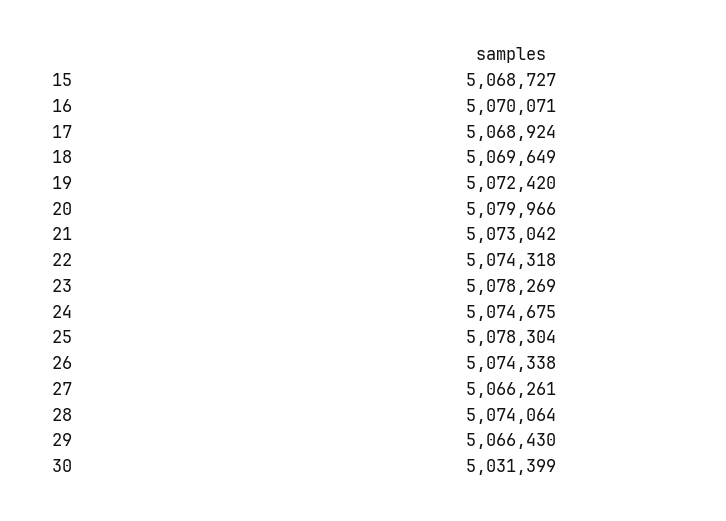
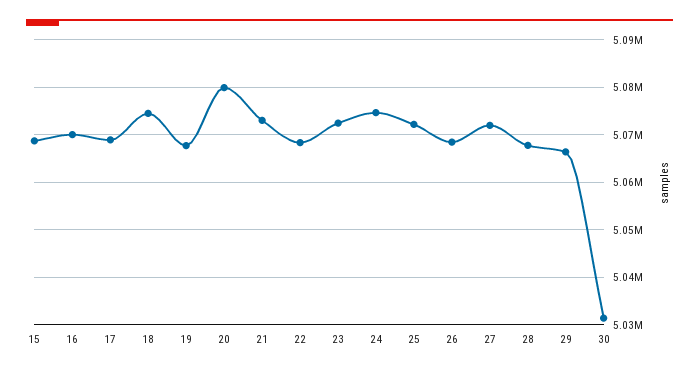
18: 5069649 -> 5074000
19: 5072420 -> 5068000
22: 5074318 -> 5068000
23: 5078269 -> 5072000
25: 5078304 -> 5072000
26: 5074338 -> 5068000
27: 5066261 -> 5072000
28: 5074064 -> 5068000

